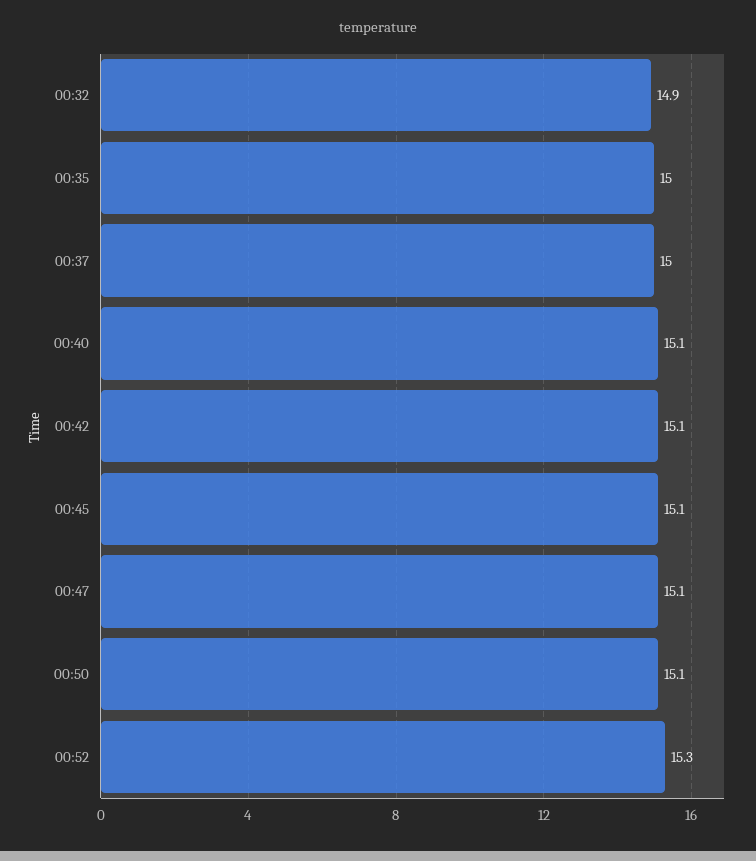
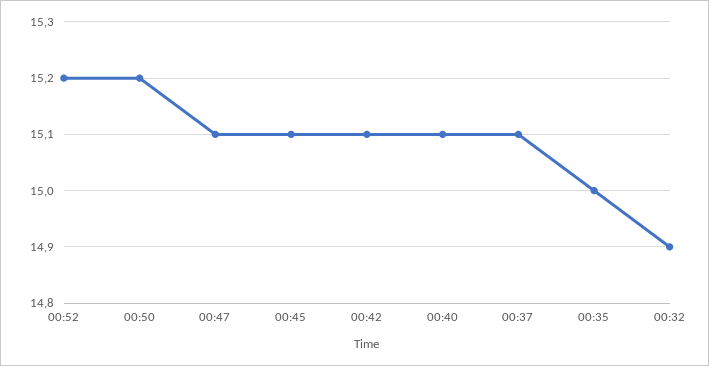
00:37: 15 -> 15.1
00:50: 15.1 -> 15.2
00:52: 15.3 -> 15.2

